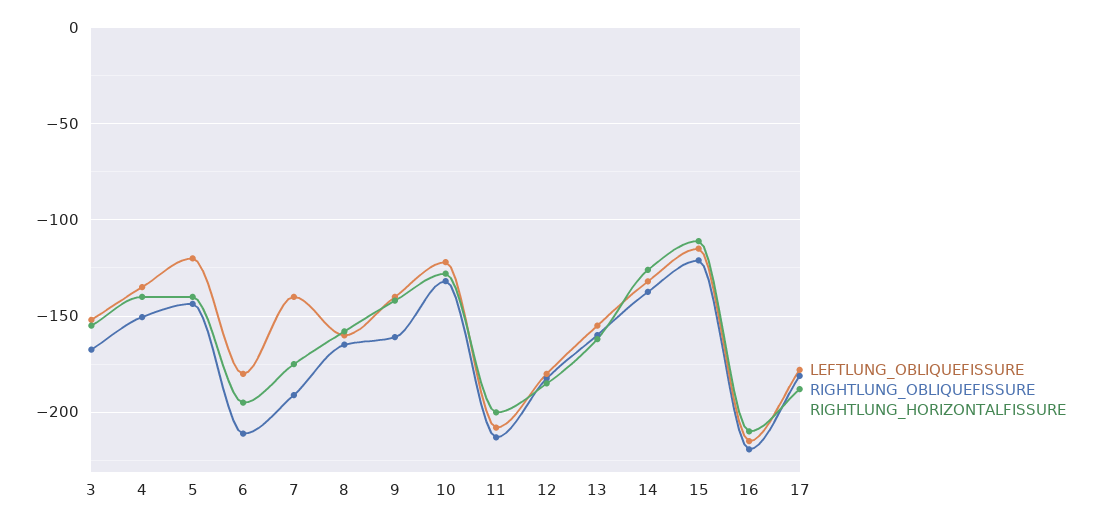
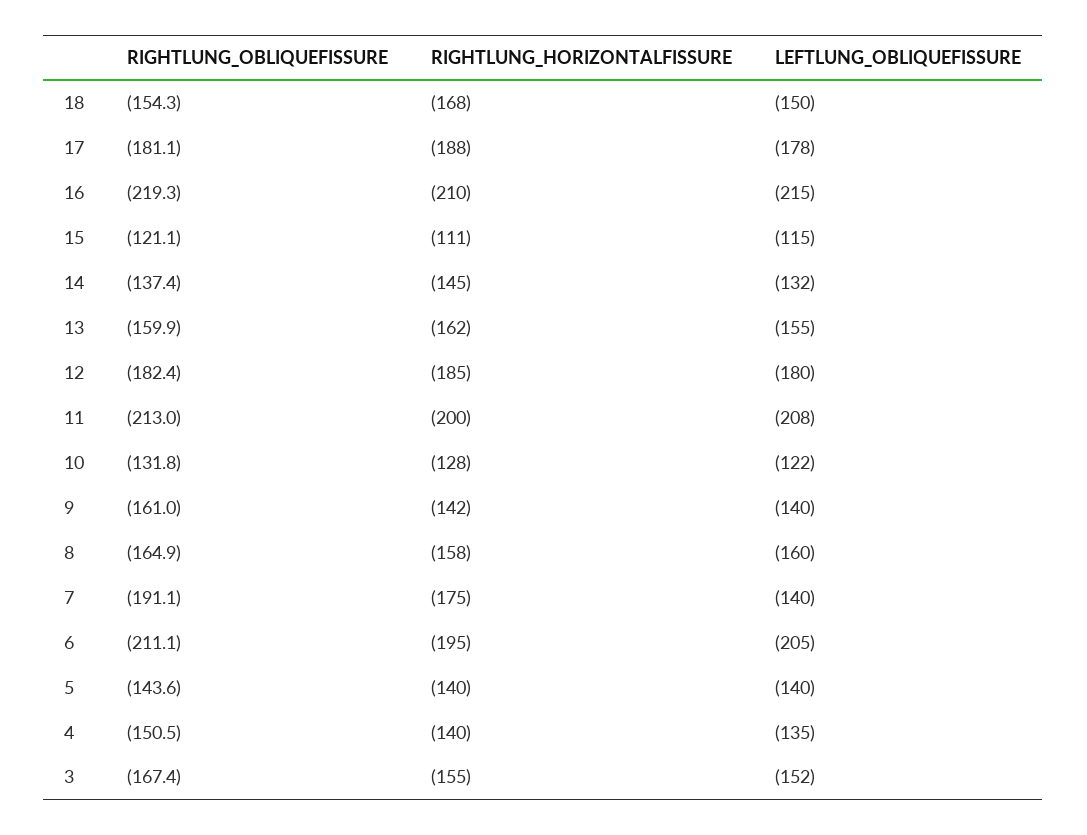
LEFTLUNG_OBLIQUEFISSURE, 5: -120 -> -140
LEFTLUNG_OBLIQUEFISSURE, 6: -180 -> -205
RIGHTLUNG_HORIZONTALFISSURE, 14: -125 -> -145
RIGHTLUNG_OBLIQUEFISSURE, 18: none -> -154.3
RIGHTLUNG_HORIZONTALFISSURE, 18: none -> -168
LEFTLUNG_OBLIQUEFISSURE, 18: none -> -150

